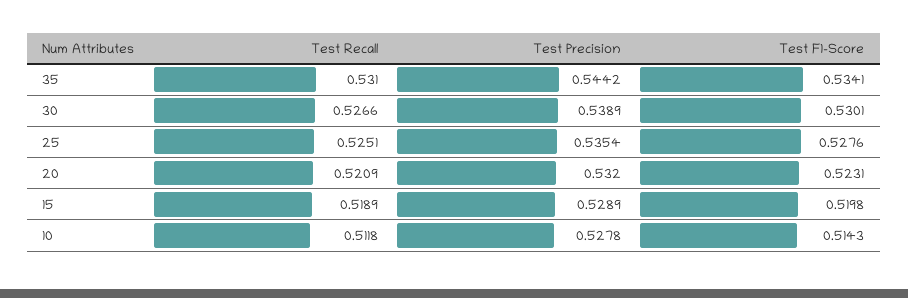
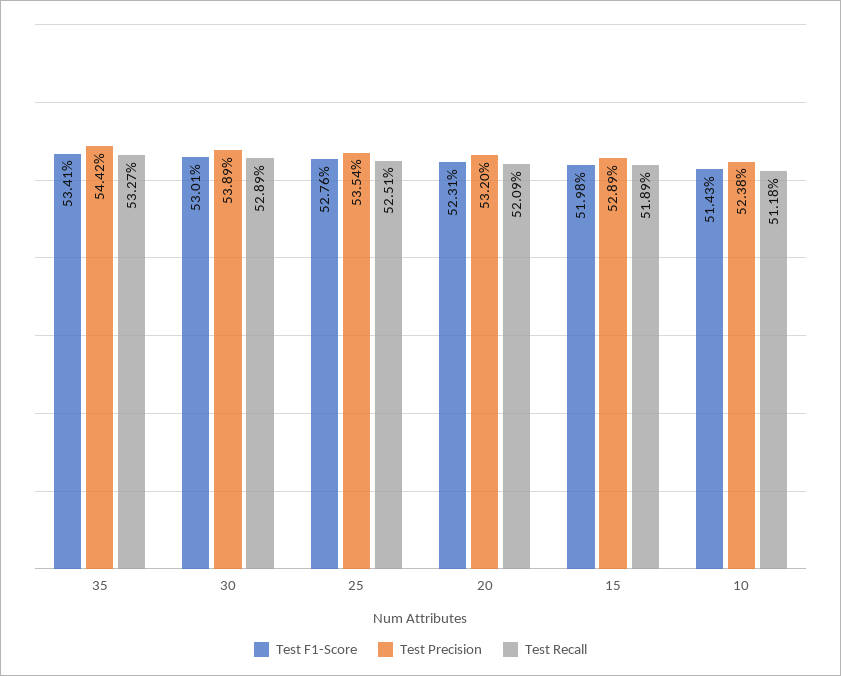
Test Recall, 35: 0.531 -> 0.5327
Test Recall, 30: 0.5266 -> 0.5289
Test Precision, 10: 0.5278 -> 0.5238

